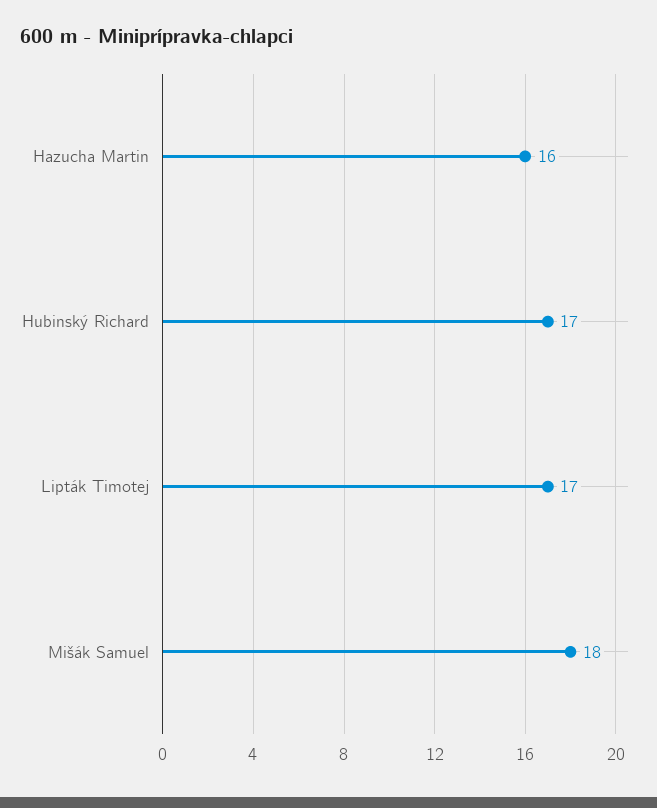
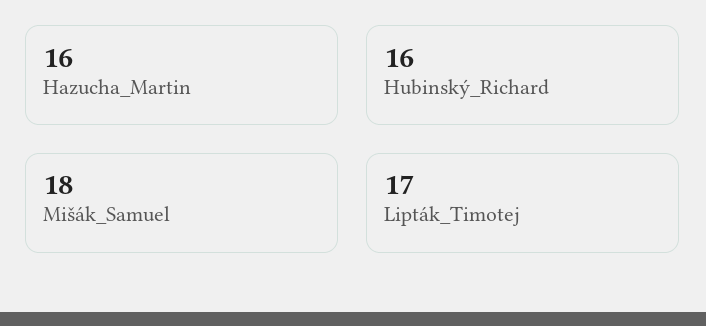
Hubinský Richard: 17 -> 16

